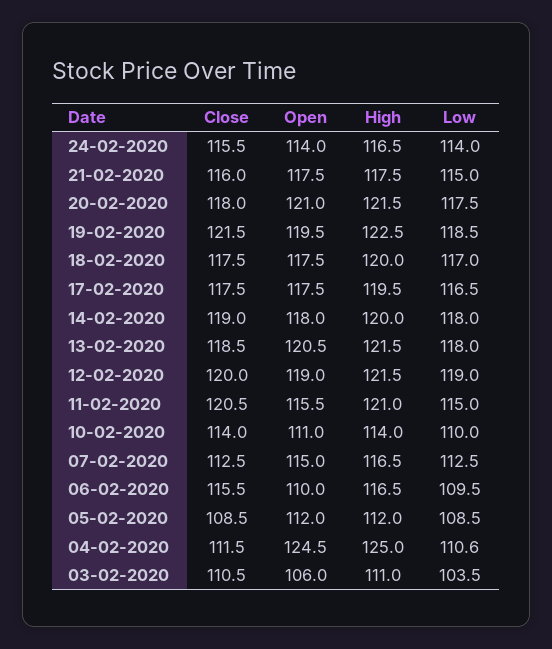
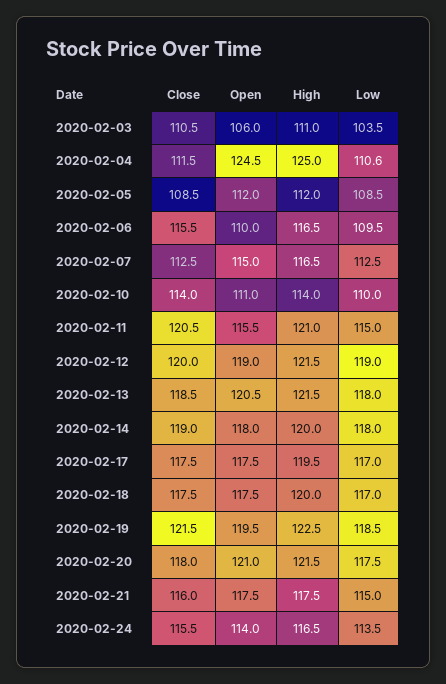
Low, 24-02-2020: 114 -> 113.5
Low, 17-02-2020: 116.5 -> 117

